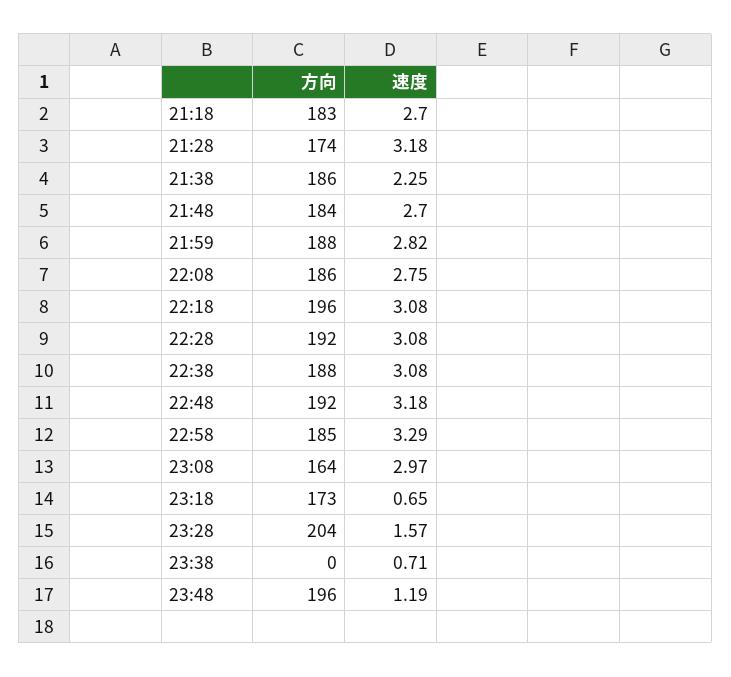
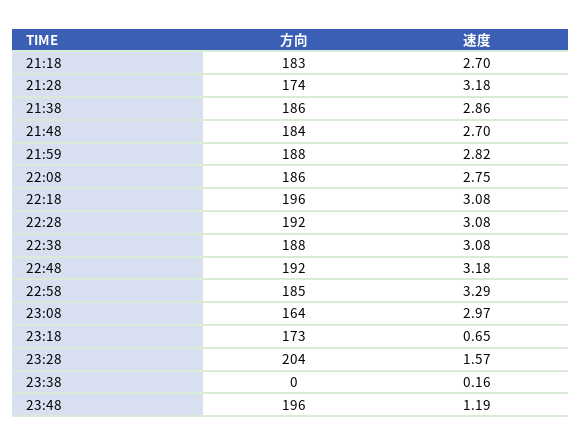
速度, 21:38: 2.25 -> 2.86
速度, 23:38: 0.71 -> 0.16

